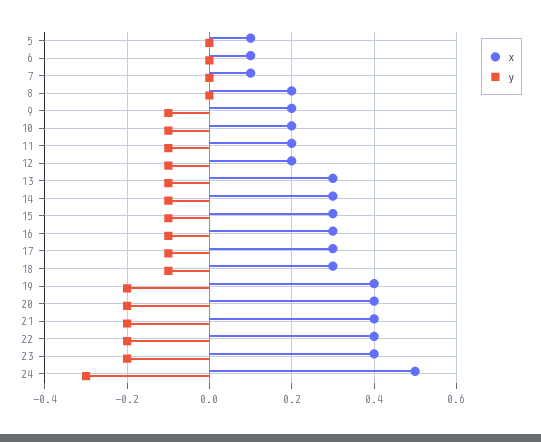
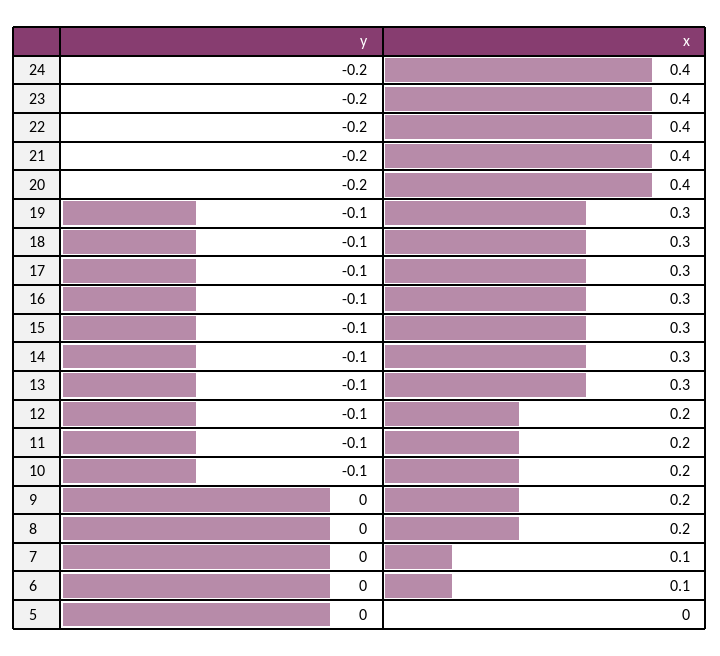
x, 5: 0.1 -> 0
y, 9: -0.1 -> 0
x, 19: 0.4 -> 0.3
y, 19: -0.2 -> -0.1
x, 24: 0.5 -> 0.4
y, 24: -0.3 -> -0.2

